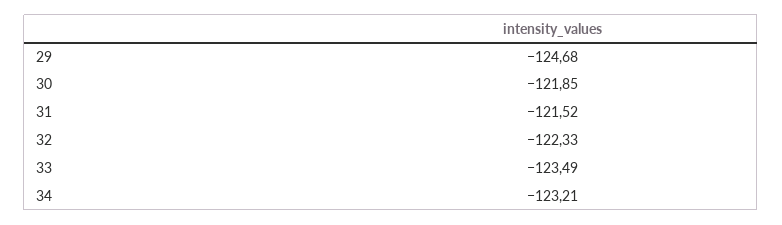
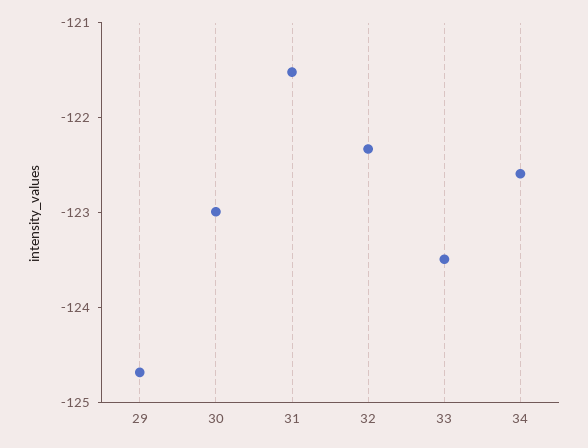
30: -121.85 -> -123
34: -123.21 -> -122.6

